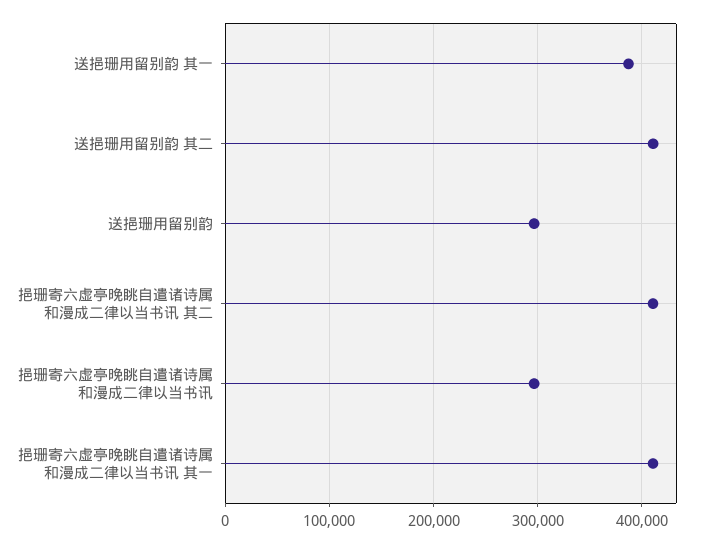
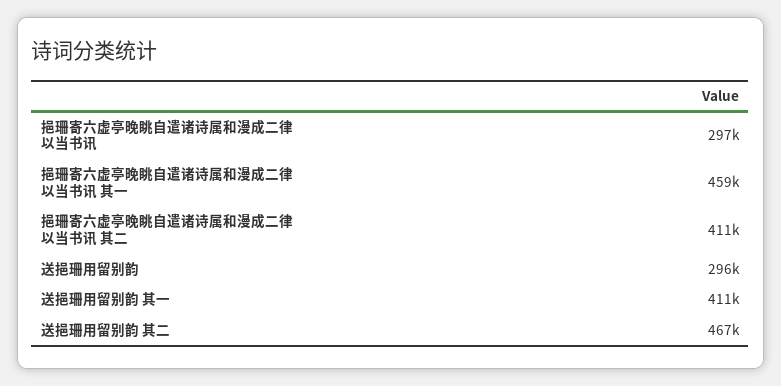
送挹珊用留别韵 其一: 390000 -> 411000
送挹珊用留别韵 其二: 410000 -> 467000
挹珊寄六虚亭晚眺自遣诸诗属和漫成二律以当书讯 其一: 410000 -> 459000

